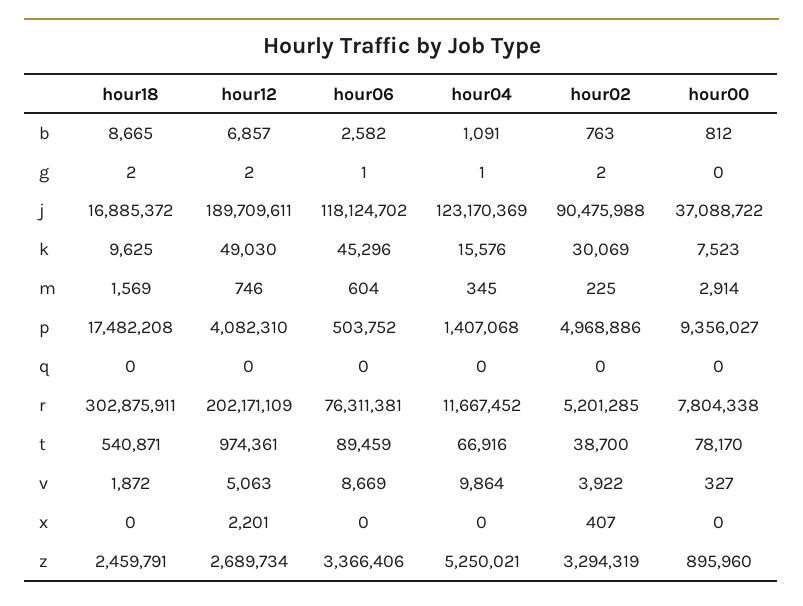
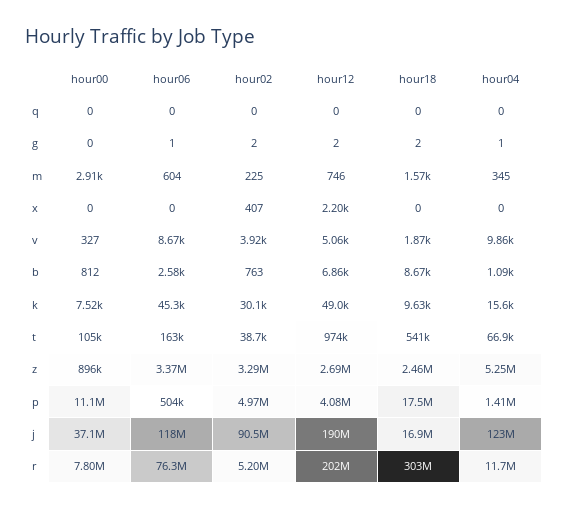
hour00, p: 9356027 -> 11100000
hour06, t: 89459 -> 163000
hour00, t: 78170 -> 105000

